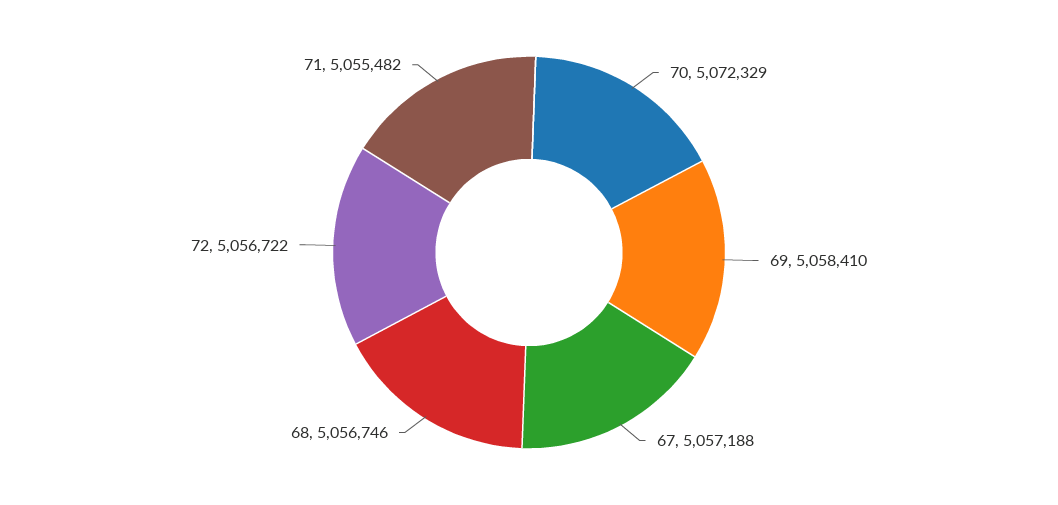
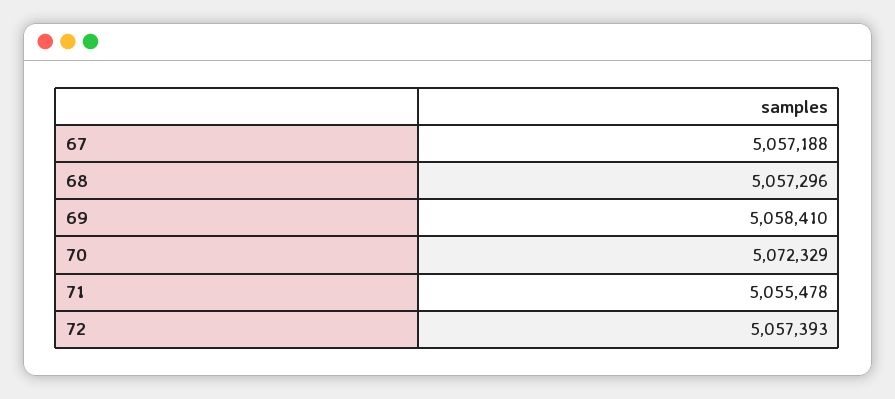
68: 5056746 -> 5057296
72: 5056722 -> 5057393
71: 5055482 -> 5055478

